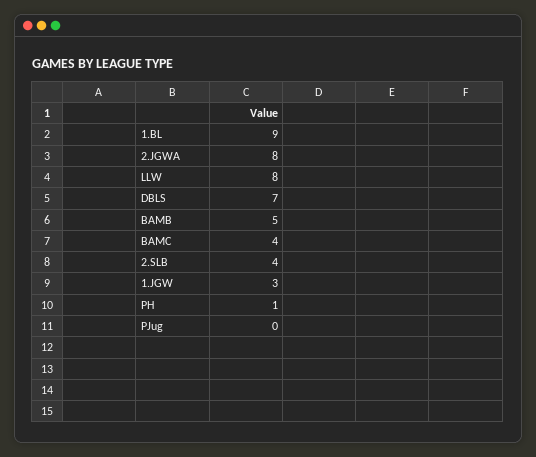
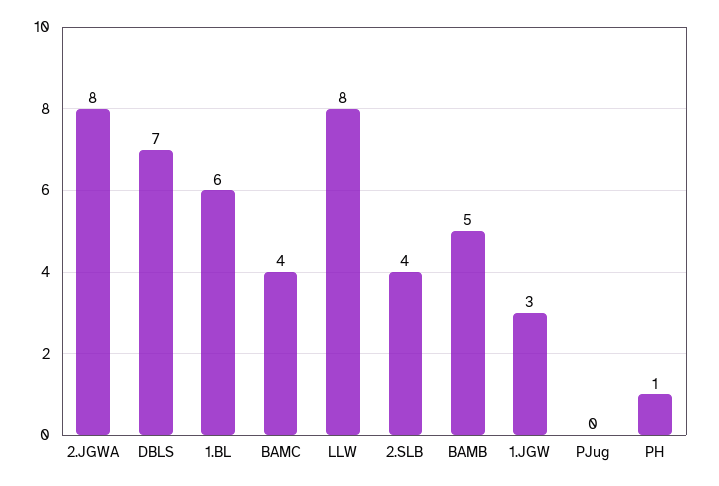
1.BL: 9 -> 6

